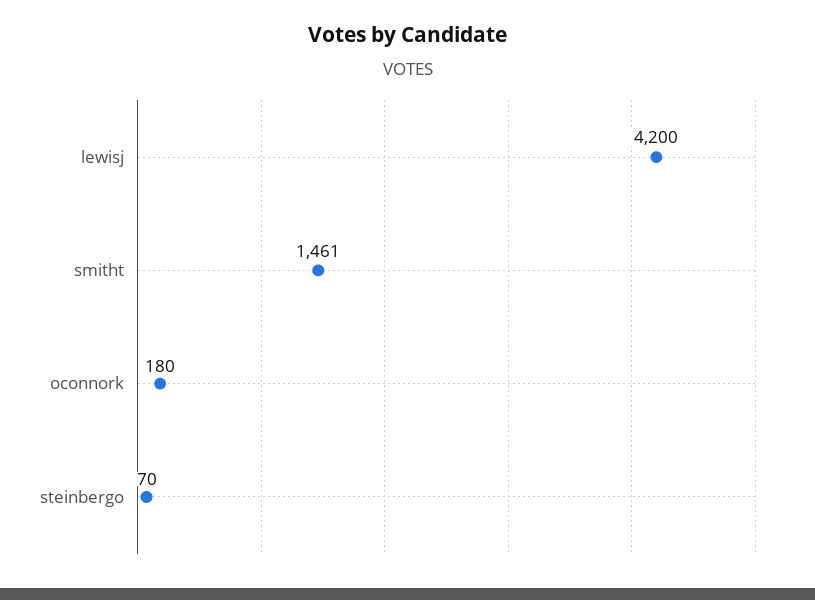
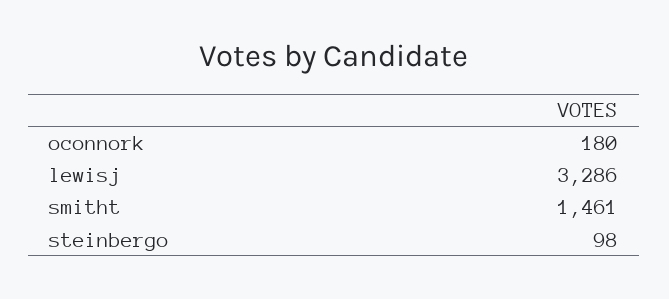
lewisj: 4200 -> 3286
steinbergo: 70 -> 98

